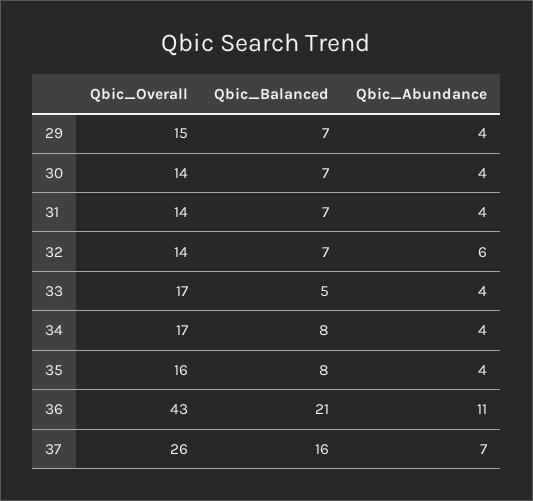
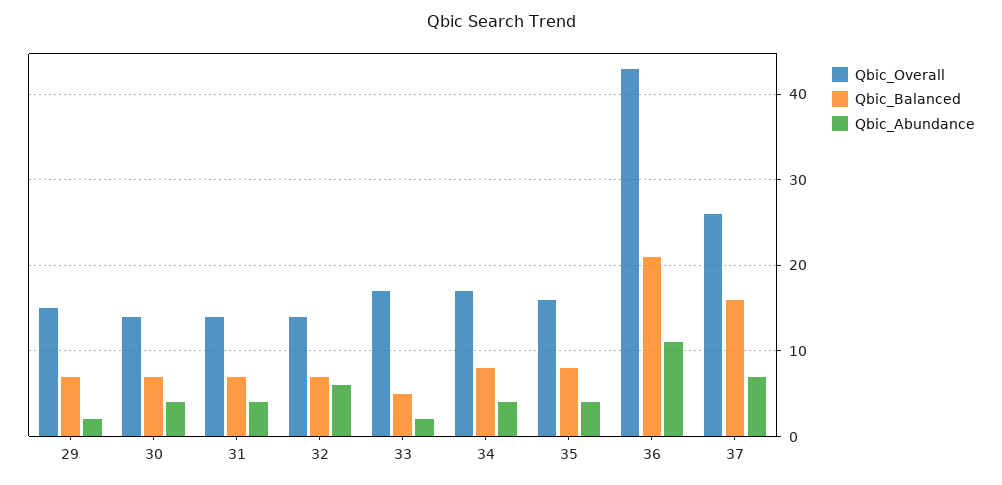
Qbic_Abundance, 29: 4 -> 2
Qbic_Abundance, 33: 4 -> 2

